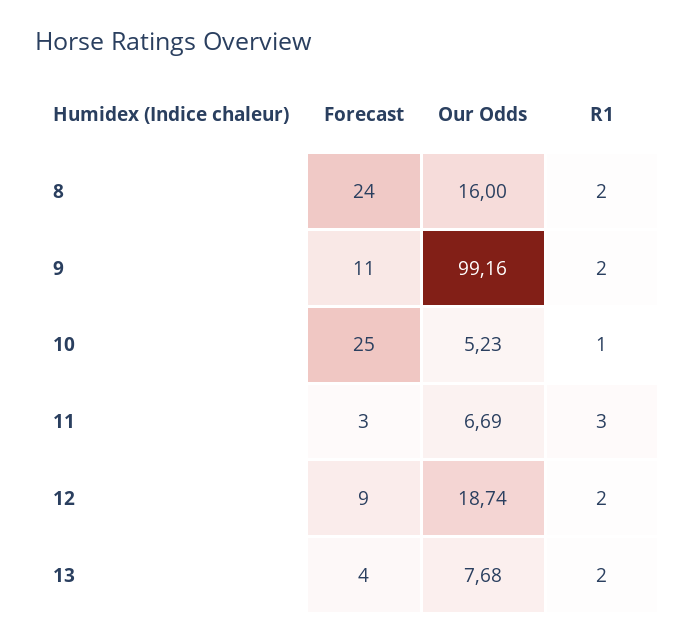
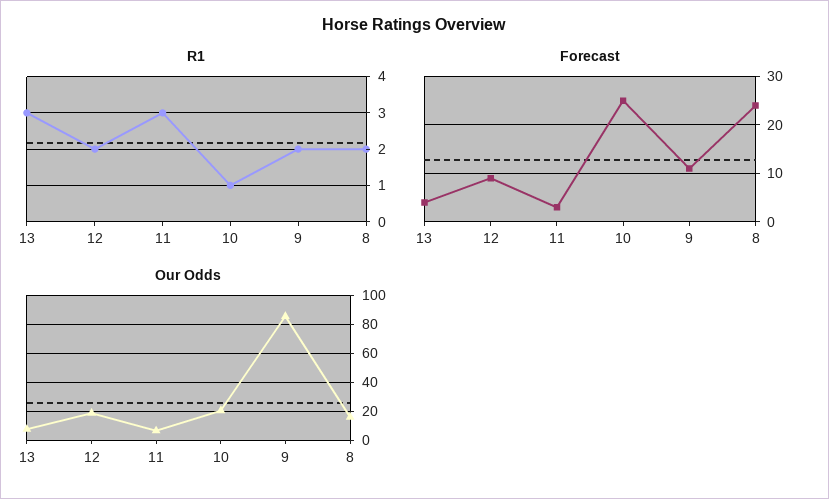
Our Odds, 9: 99.16 -> 85
Our Odds, 10: 5.23 -> 20
R1, 13: 2 -> 3

